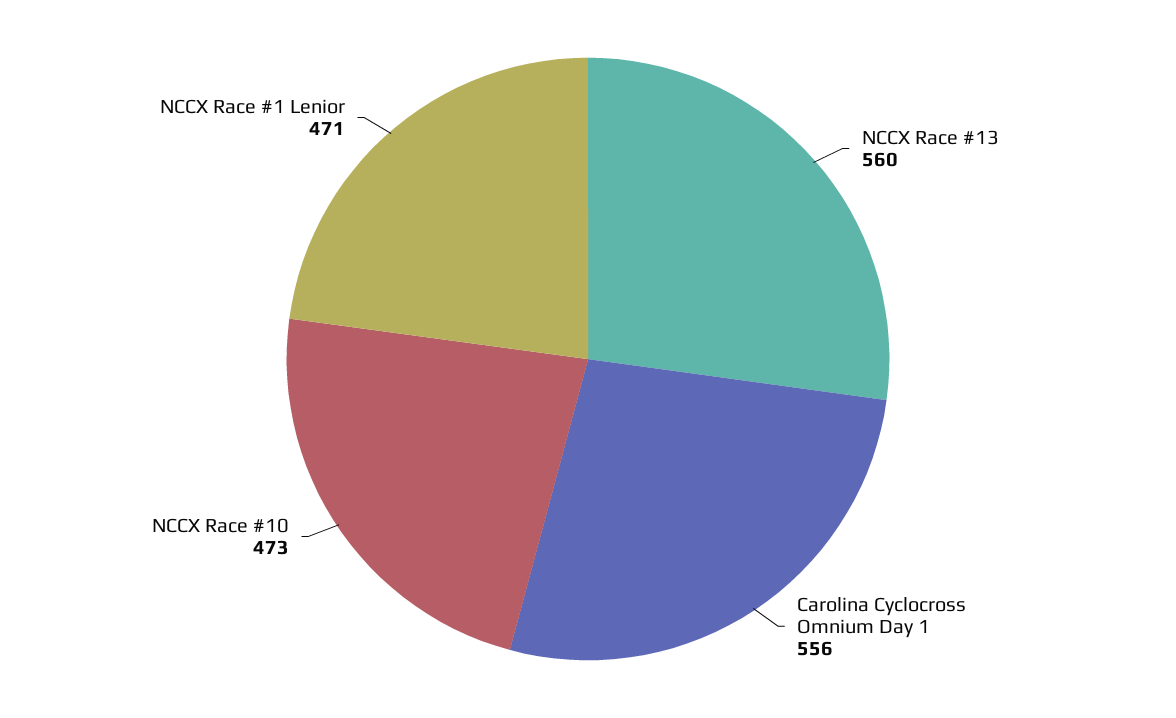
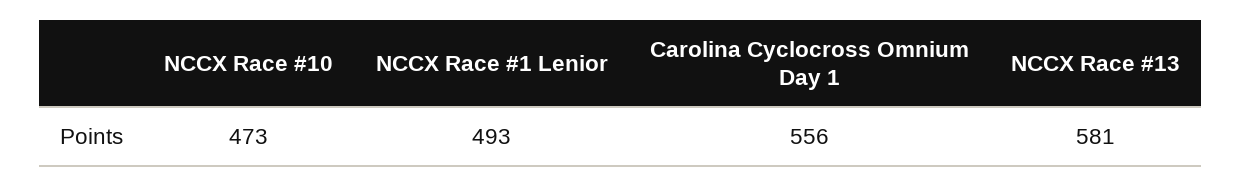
NCCX Race #13: 560 -> 581
NCCX Race #1 Lenior: 471 -> 493

